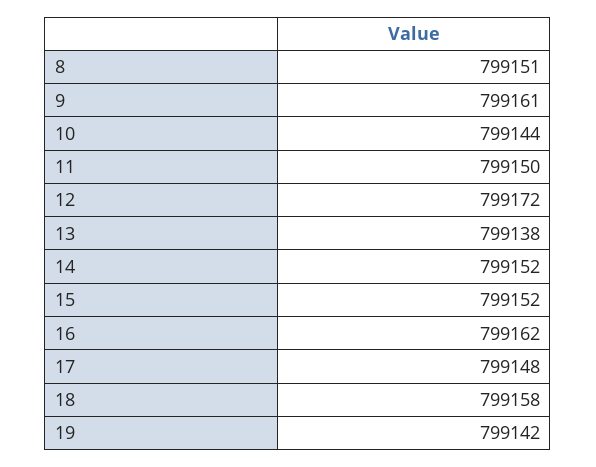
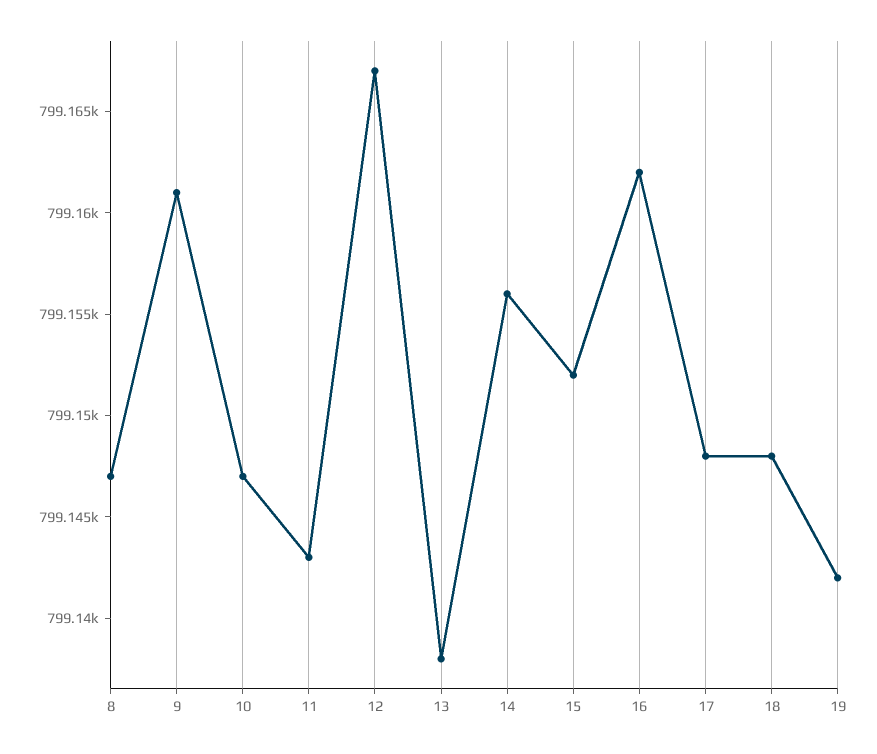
8: 799151 -> 799147
10: 799144 -> 799147
11: 799150 -> 799143
12: 799172 -> 799167
14: 799152 -> 799156
18: 799158 -> 799148

